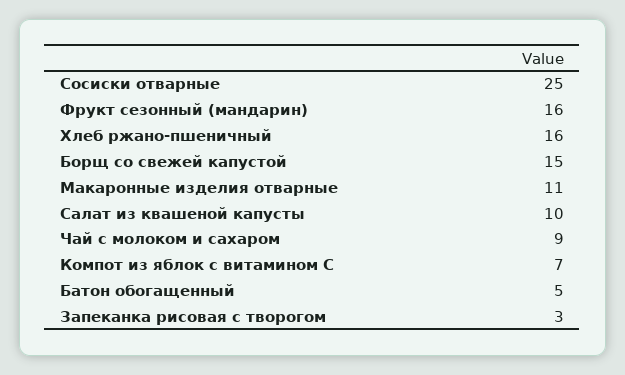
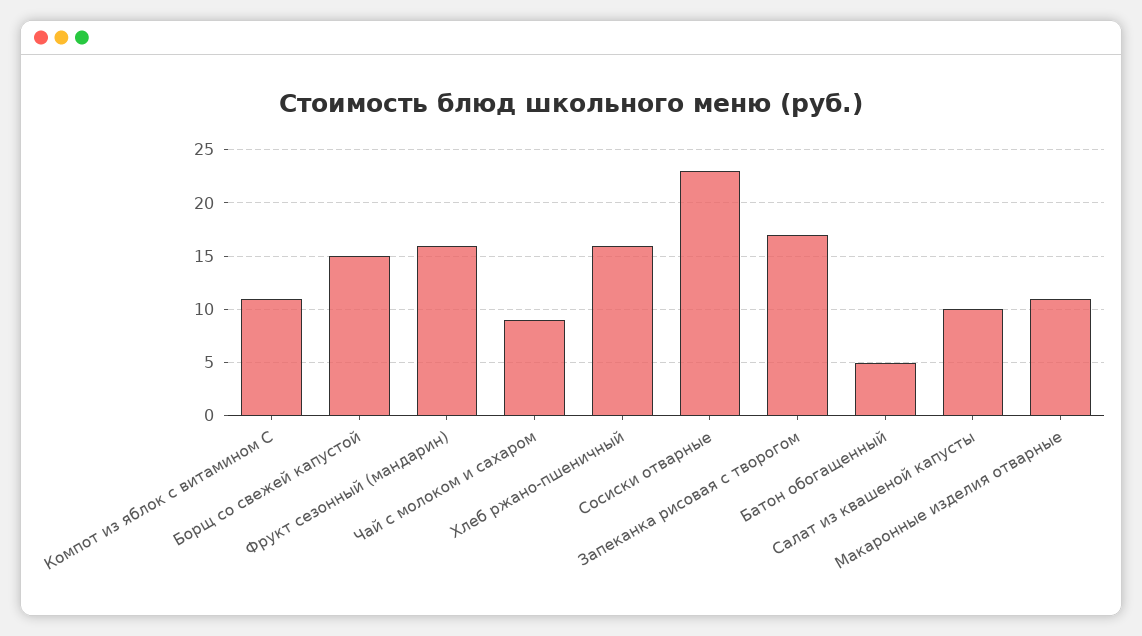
Сосиски отварные: 25 -> 23
Компот из яблок с витамином С: 7 -> 11
Запеканка рисовая с творогом: 3 -> 17

